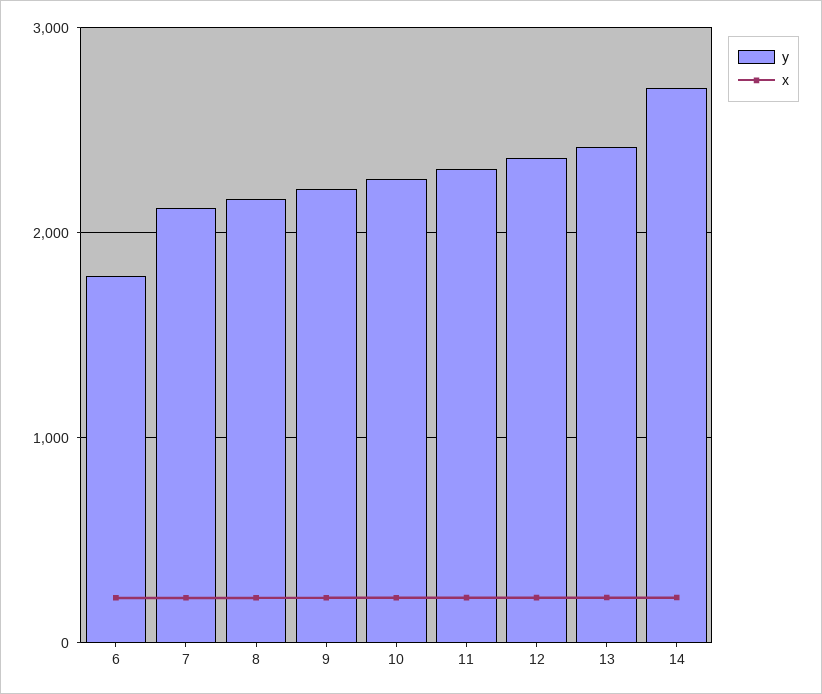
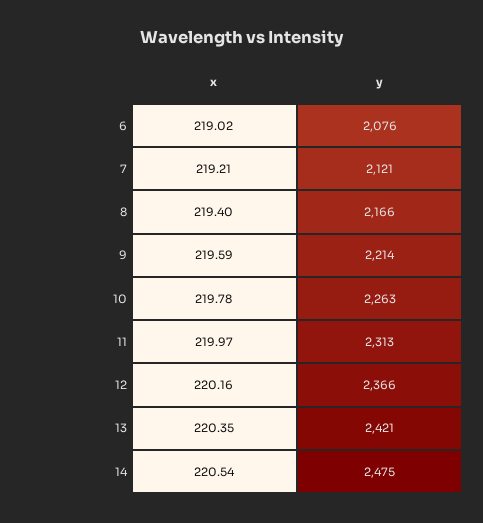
y, 6: 1800 -> 2076
y, 14: 2700 -> 2475

